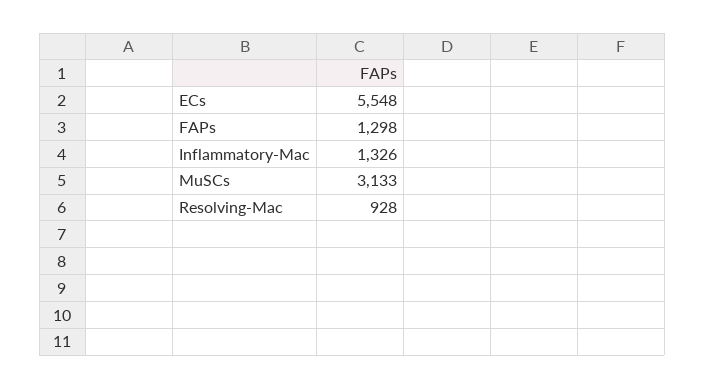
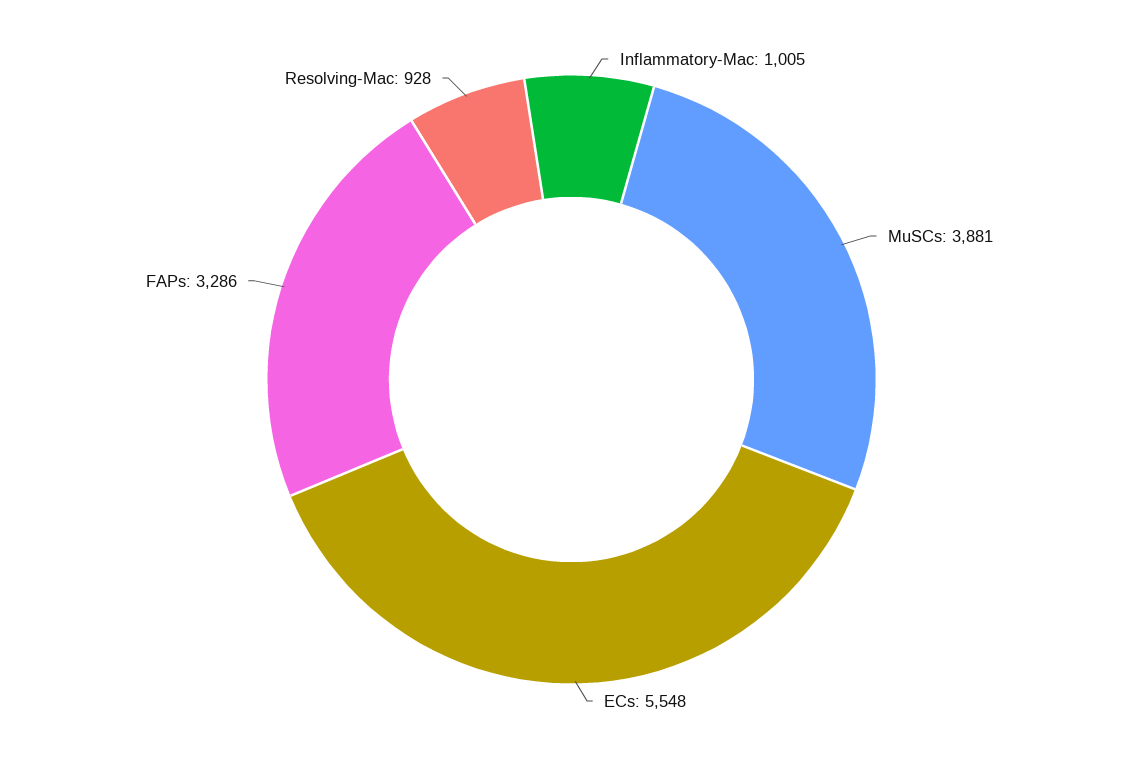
FAPs: 1298 -> 3286
Inflammatory-Mac: 1326 -> 1005
MuSCs: 3133 -> 3881

